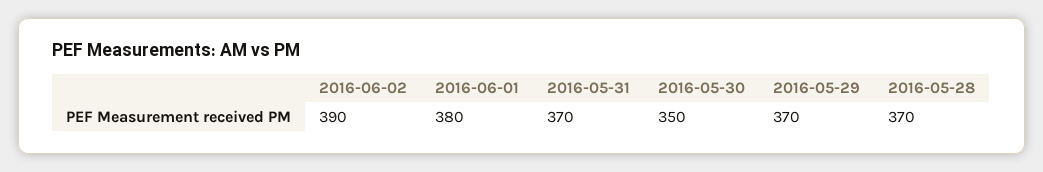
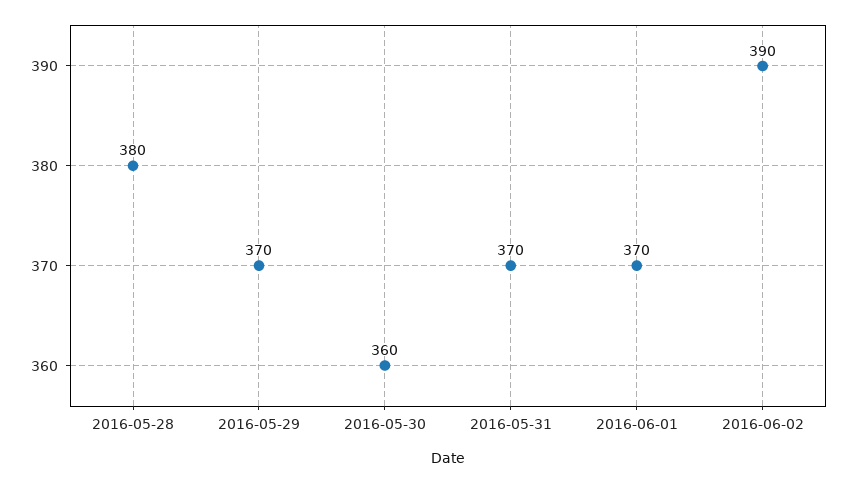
2016-06-01: 380 -> 370
2016-05-30: 350 -> 360
2016-05-28: 370 -> 380

